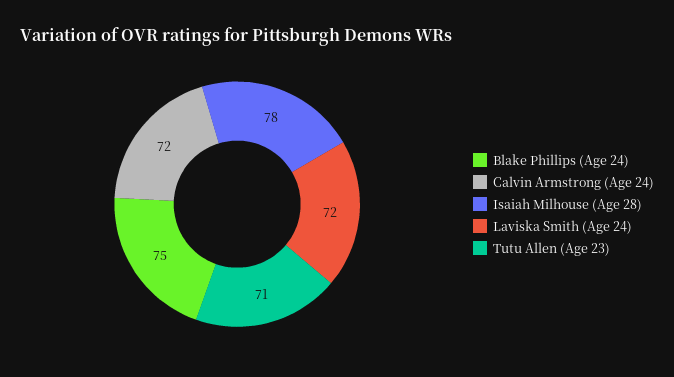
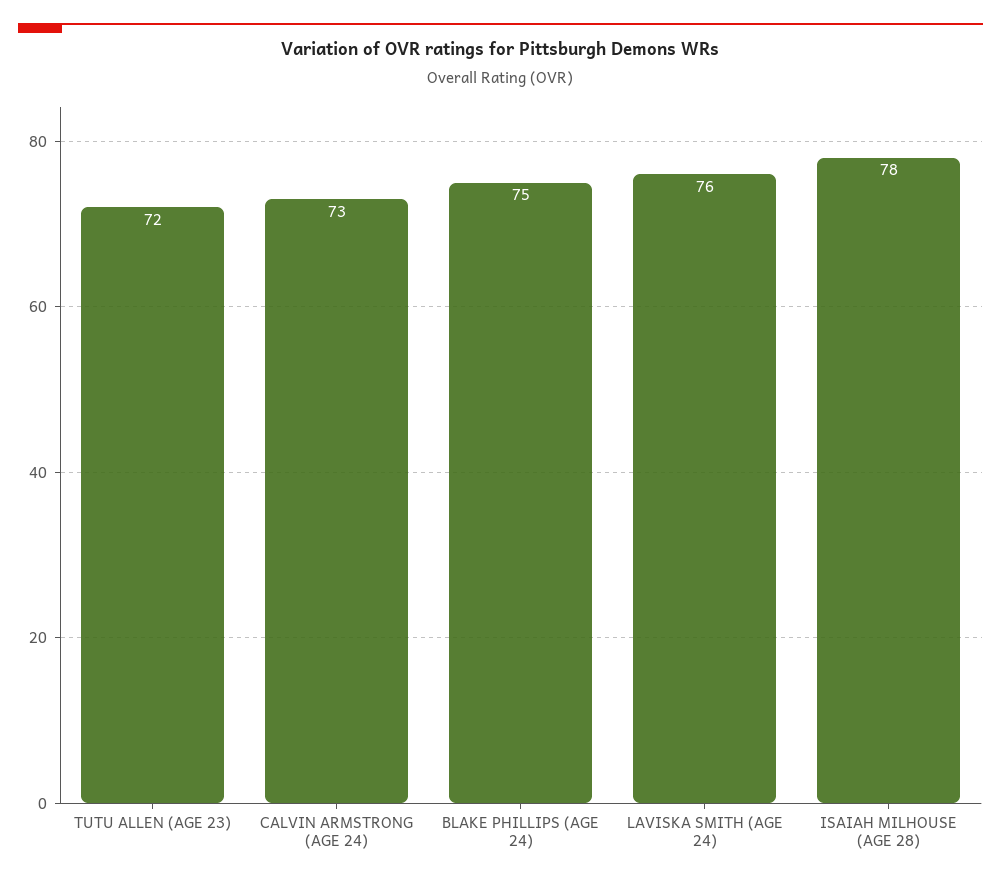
Calvin Armstrong (Age 24): 72 -> 73
Laviska Smith (Age 24): 72 -> 76
Tutu Allen (Age 23): 71 -> 72

